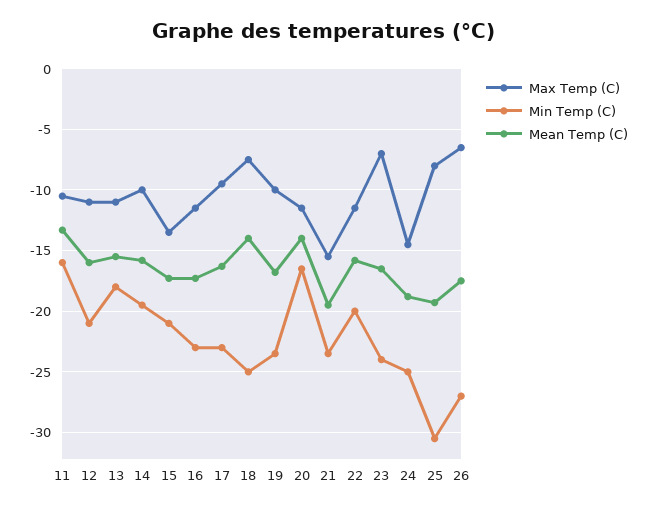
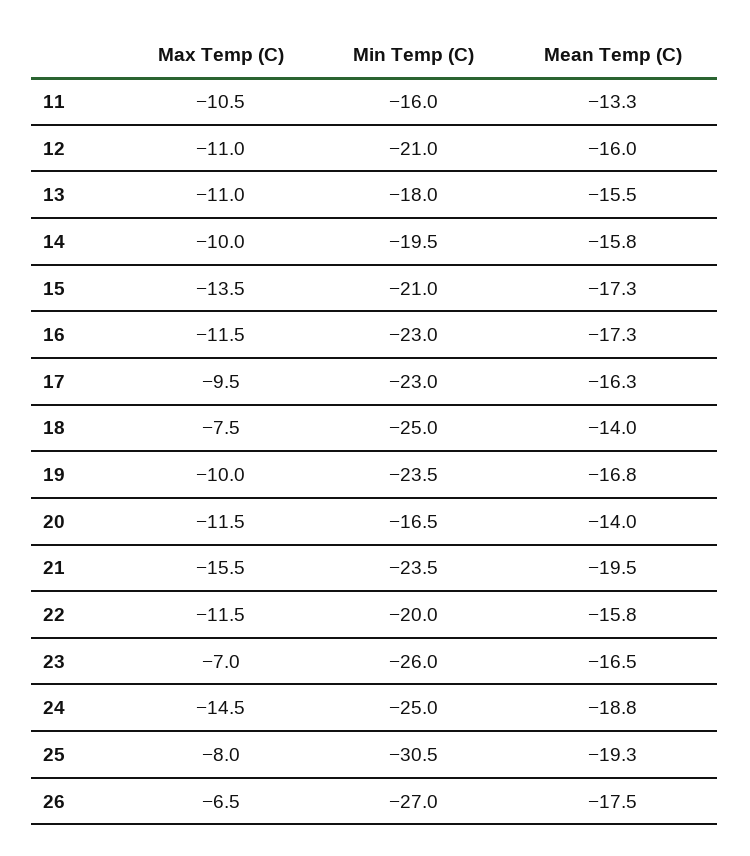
Min Temp (C), 23: -24 -> -26

